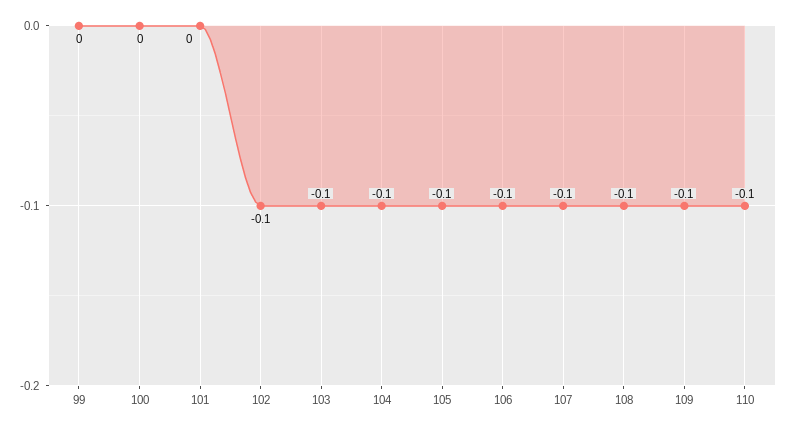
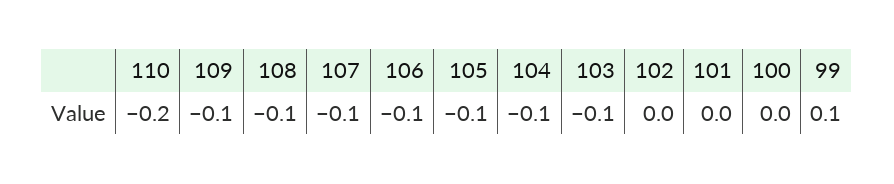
99: 0 -> 0.1
102: -0.1 -> 0
110: -0.1 -> -0.2

